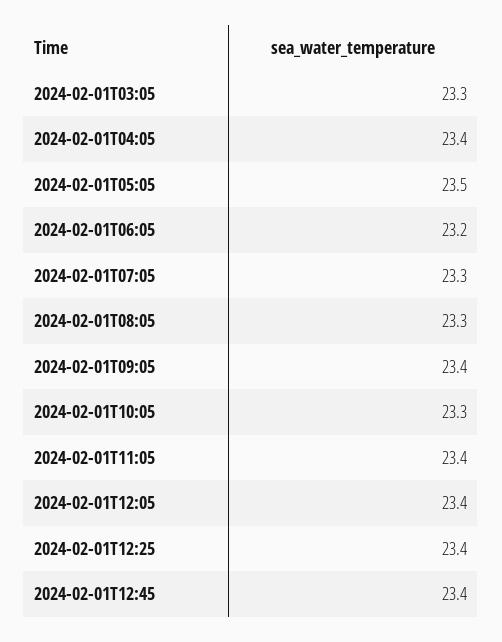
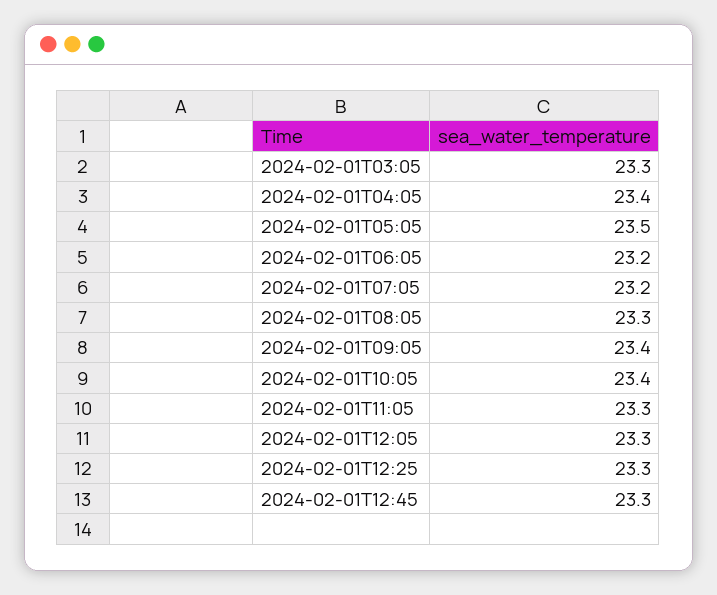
2024-02-01T07:05: 23.3 -> 23.2
2024-02-01T10:05: 23.3 -> 23.4
2024-02-01T11:05: 23.4 -> 23.3
2024-02-01T12:05: 23.4 -> 23.3
2024-02-01T12:25: 23.4 -> 23.3
2024-02-01T12:45: 23.4 -> 23.3

